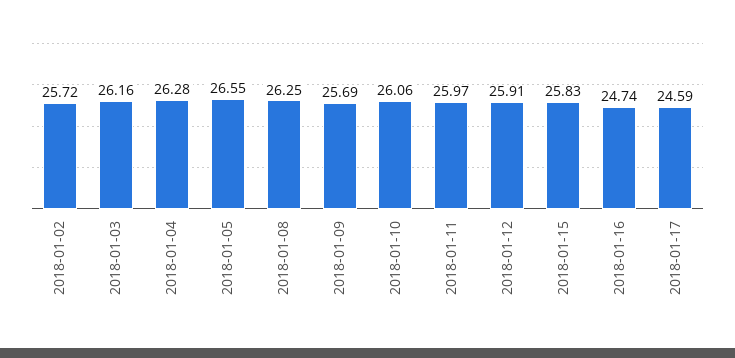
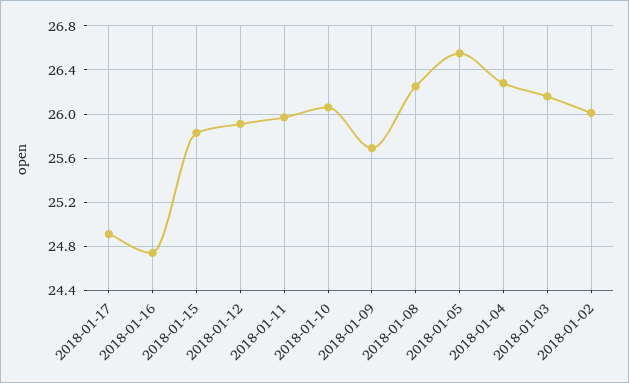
2018-01-02: 25.72 -> 26
2018-01-17: 24.59 -> 24.9

